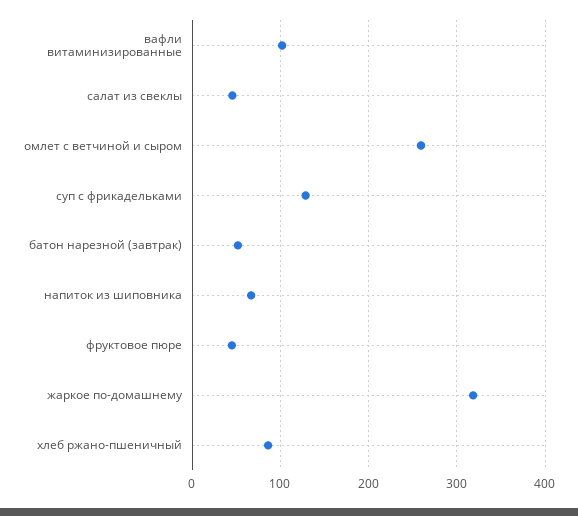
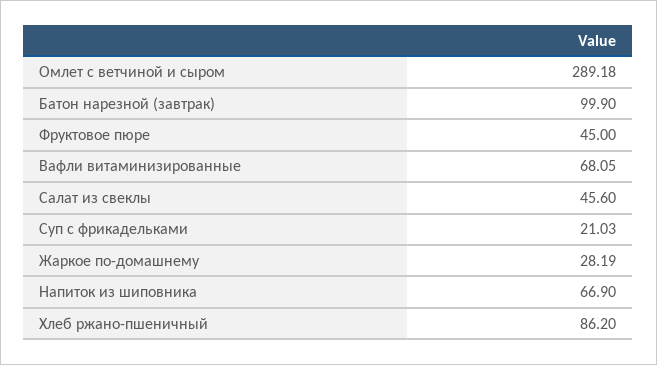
вафли витаминизированные: 100 -> 68.05
омлет с ветчиной и сыром: 260 -> 289.18
суп с фрикадельками: 130 -> 21.03
батон нарезной (завтрак): 50 -> 99.9
жаркое по-домашнему: 320 -> 28.19

